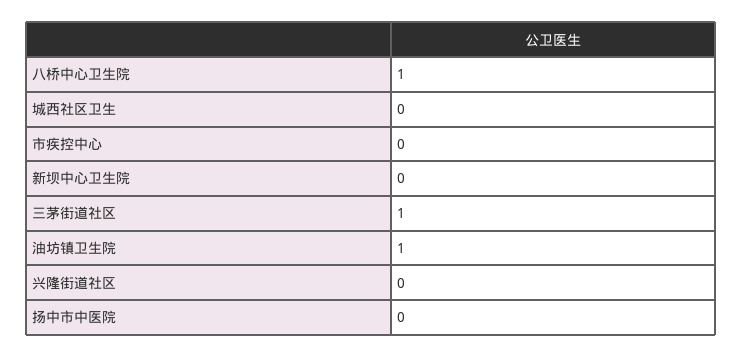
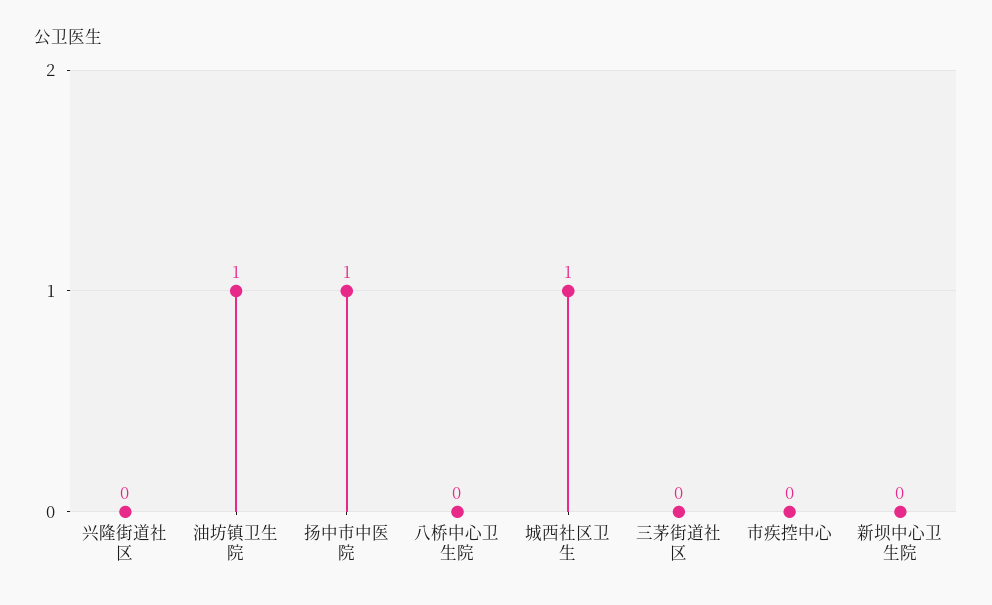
八桥中心卫生院: 1 -> 0
城西社区卫生: 0 -> 1
三茅街道社区: 1 -> 0
扬中市中医院: 0 -> 1

